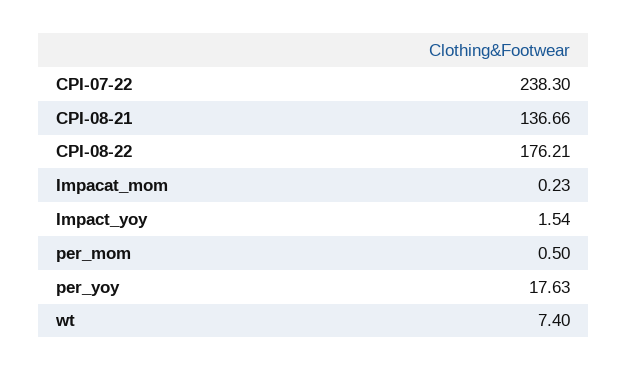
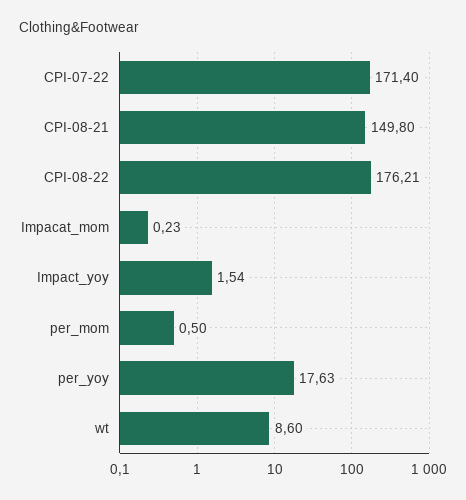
CPI-07-22: 238.3 -> 171.4
CPI-08-21: 136.66 -> 149.8
wt: 7.4 -> 8.6

